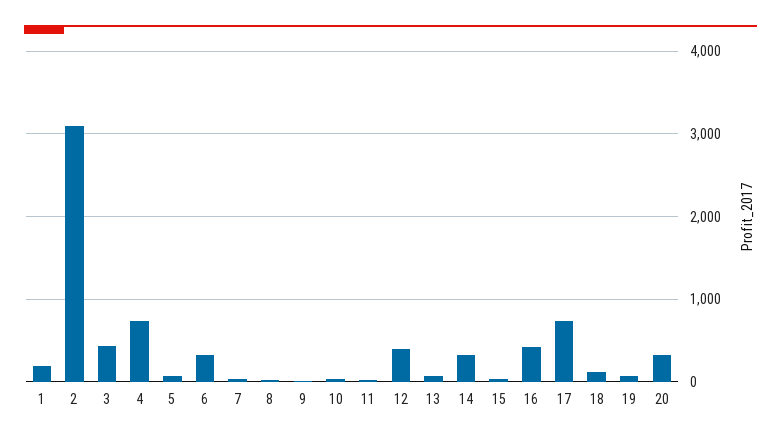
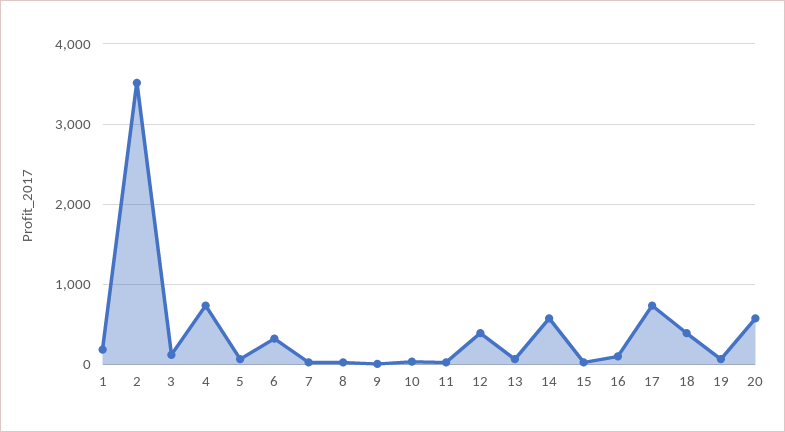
2: 3100 -> 3500
3: 400 -> 100
14: 300 -> 600
16: 400 -> 100
18: 100 -> 400
20: 300 -> 600

